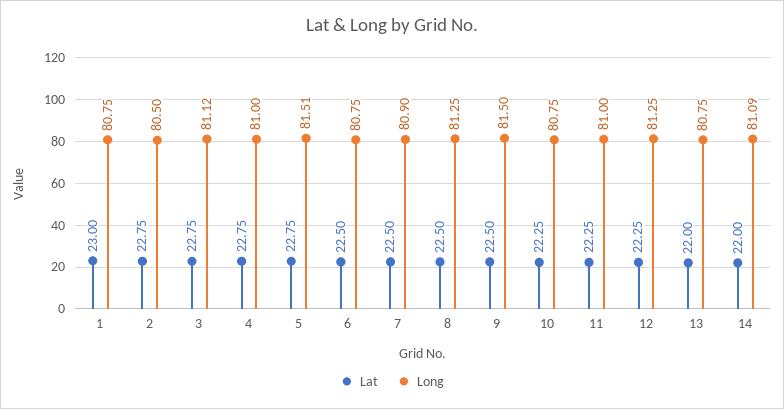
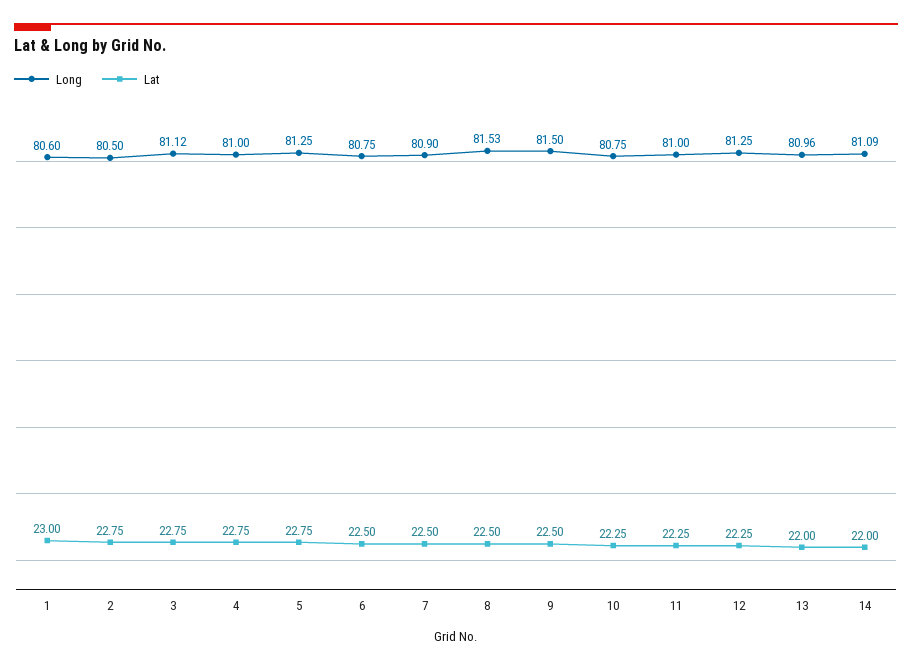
Long, 1: 80.75 -> 80.6
Long, 5: 81.51 -> 81.25
Long, 8: 81.25 -> 81.53
Long, 13: 80.75 -> 80.96

